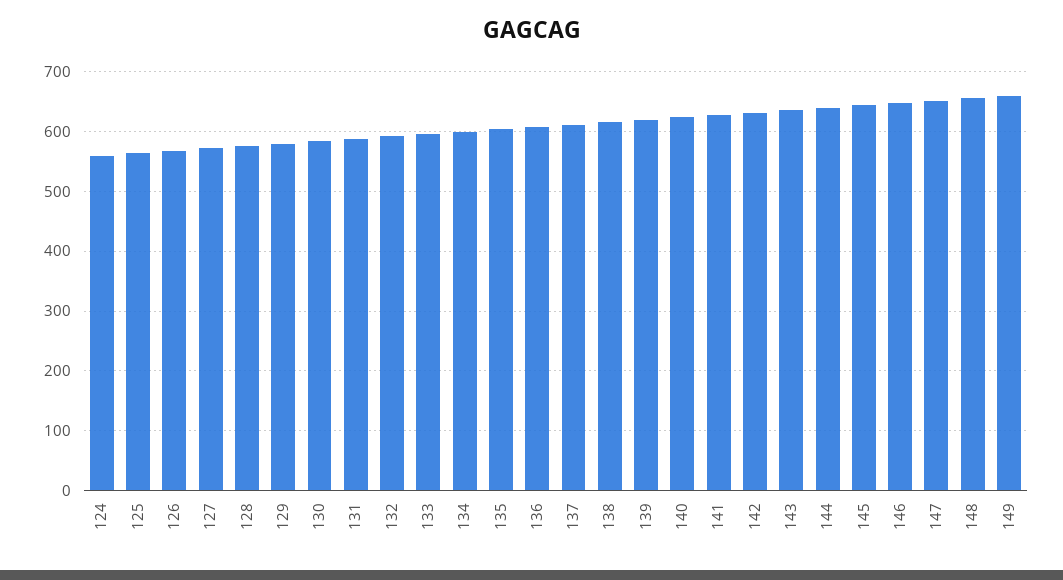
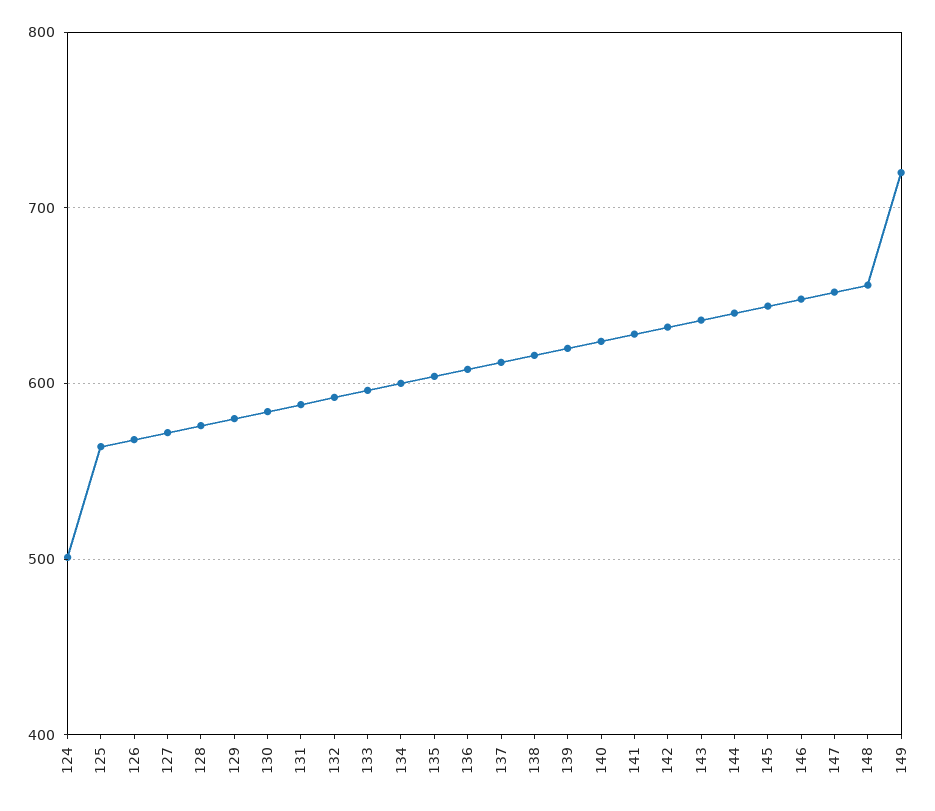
124: 560 -> 500
149: 660 -> 720

